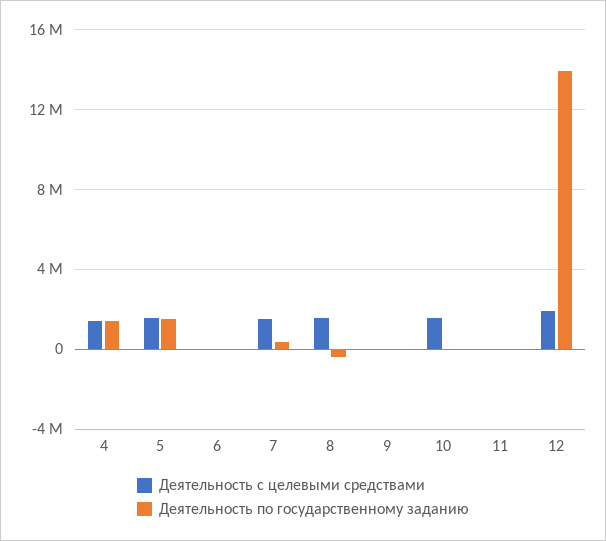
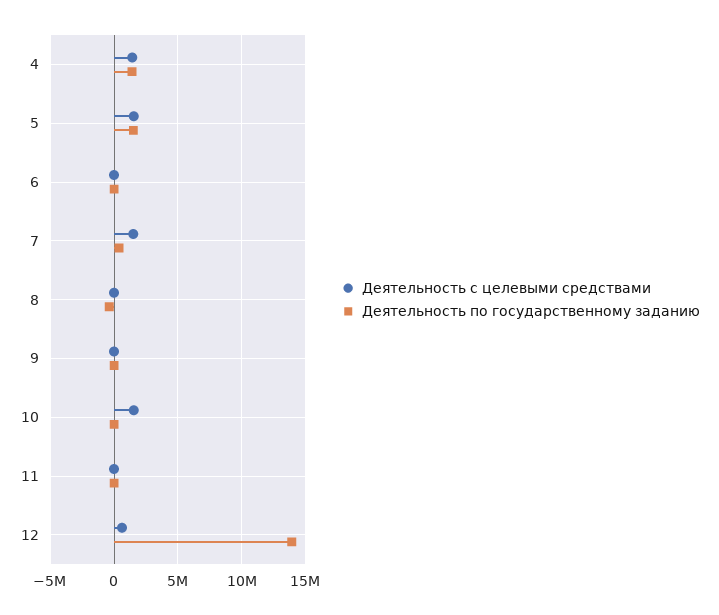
Деятельность с целевыми средствами, 8: 1500000 -> 0
Деятельность с целевыми средствами, 12: 2000000 -> 500000

